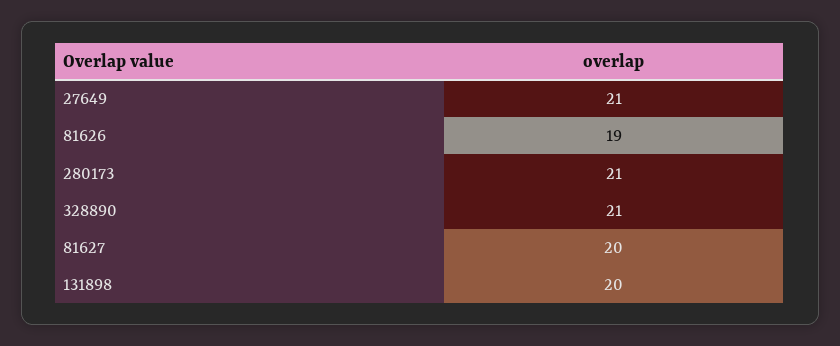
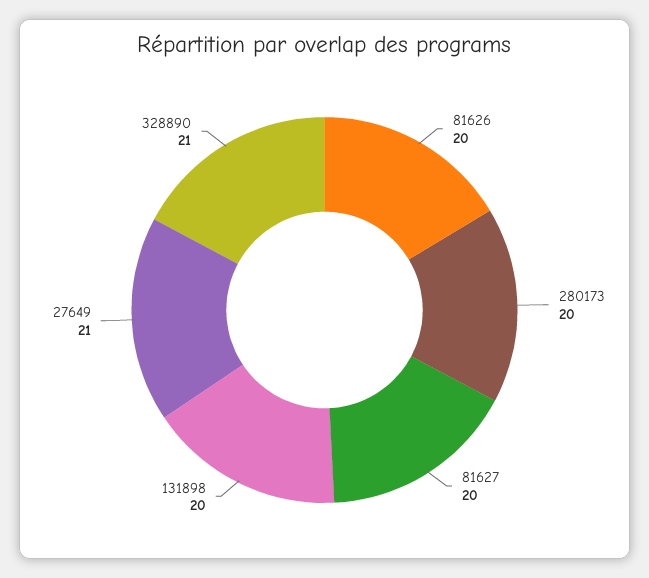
81626: 19 -> 20
280173: 21 -> 20

